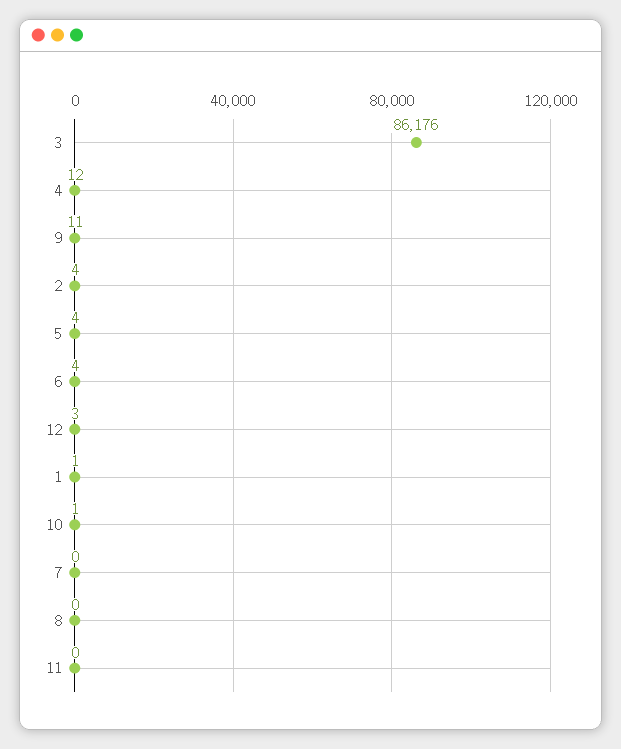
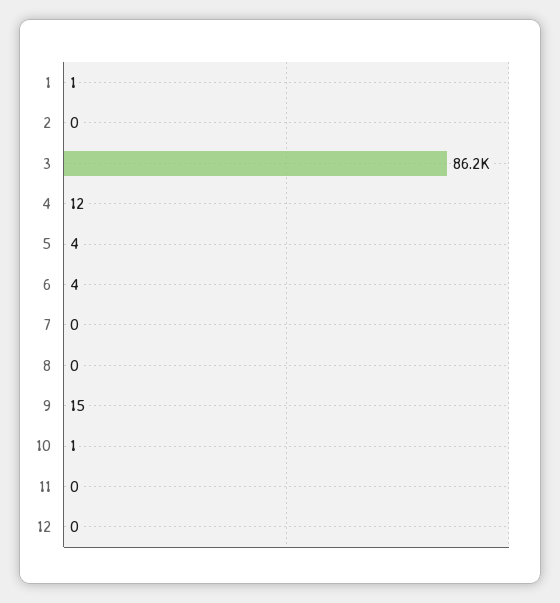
9: 11 -> 15
2: 4 -> 0
12: 3 -> 0

